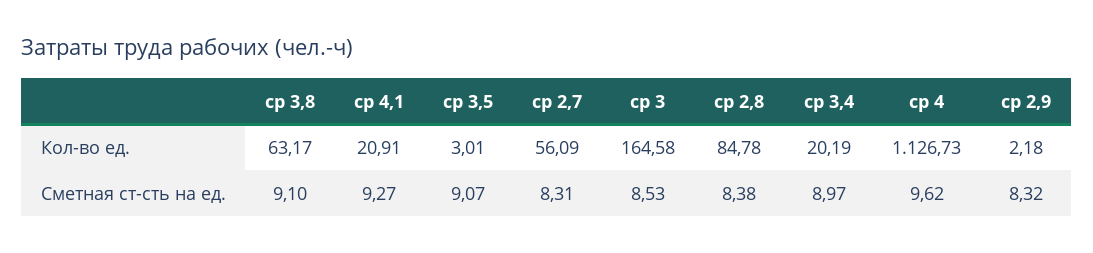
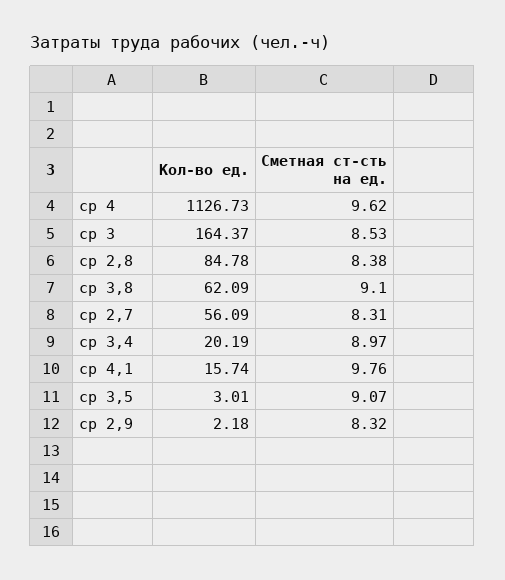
ср 3,8, Кол-во ед.: 63.17 -> 62.09
ср 4,1, Кол-во ед.: 20.91 -> 15.74
ср 3, Кол-во ед.: 164.58 -> 164.37
ср 4,1, Сметная ст-сть на ед.: 9.27 -> 9.76

